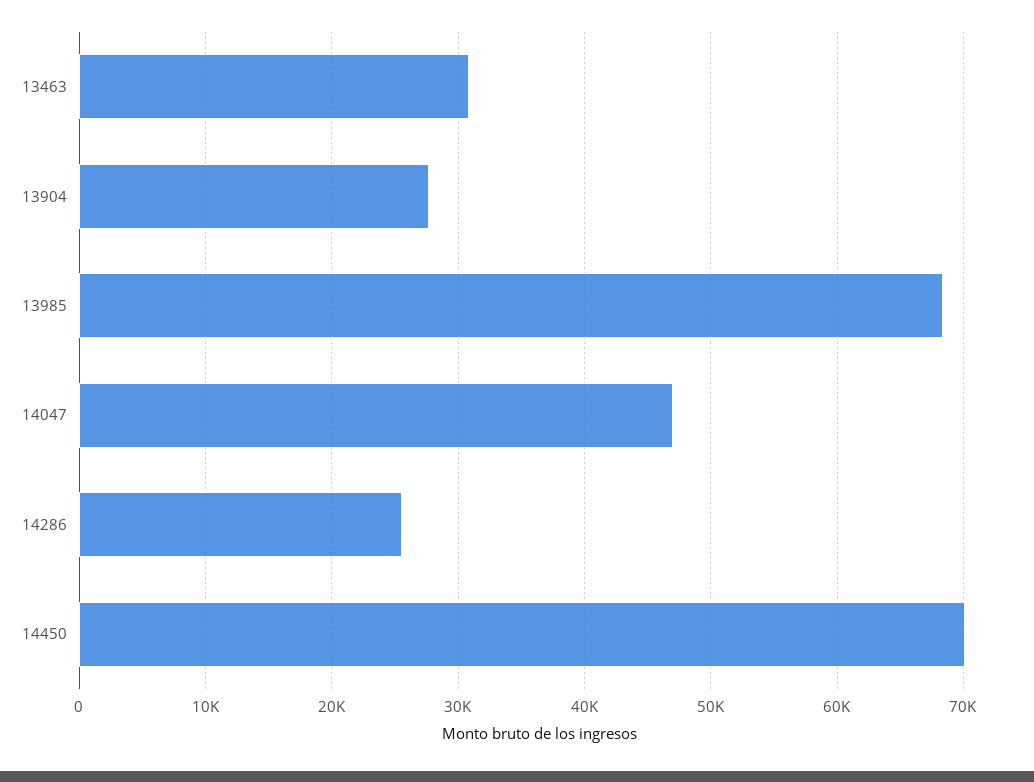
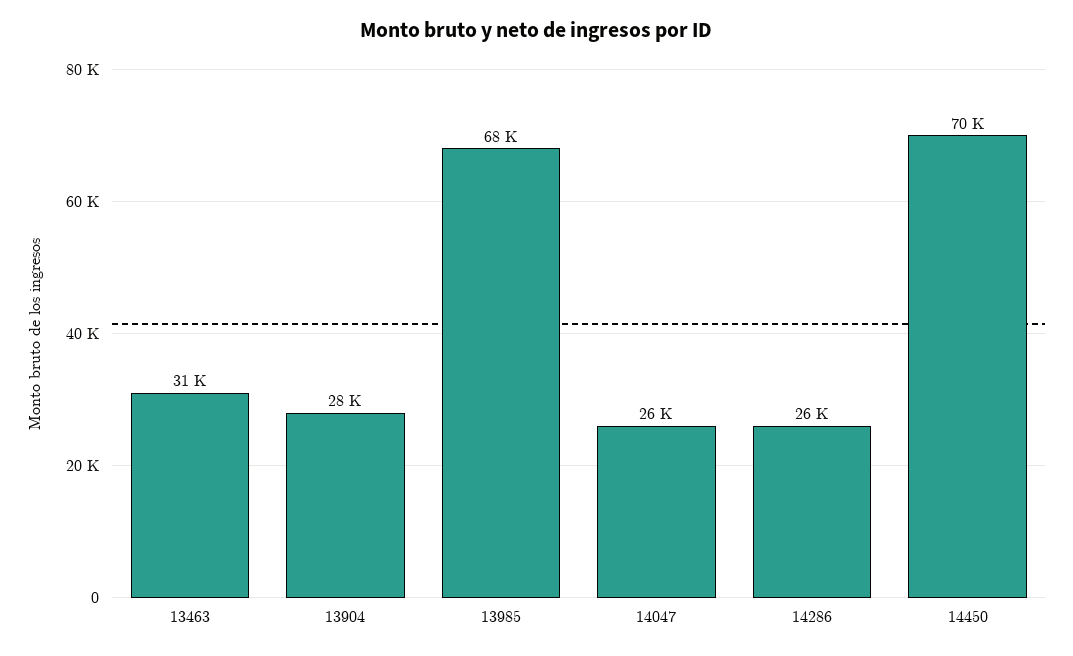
14047: 47000 -> 26000

